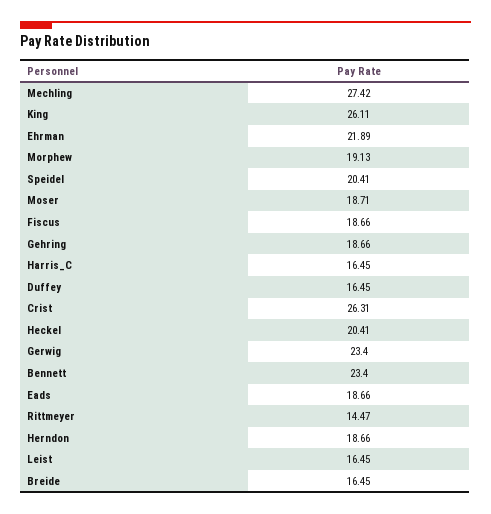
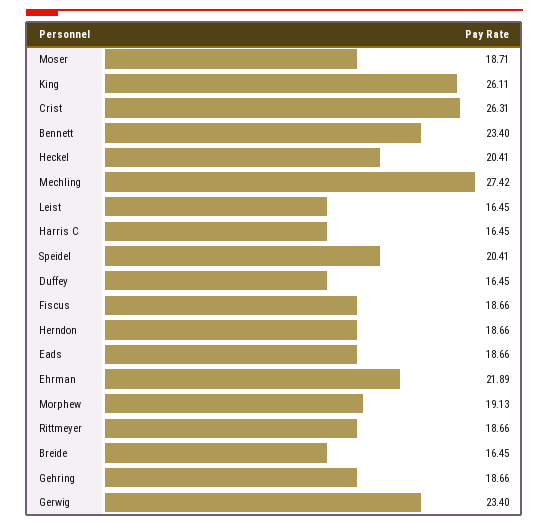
Rittmeyer: 14.47 -> 18.66

